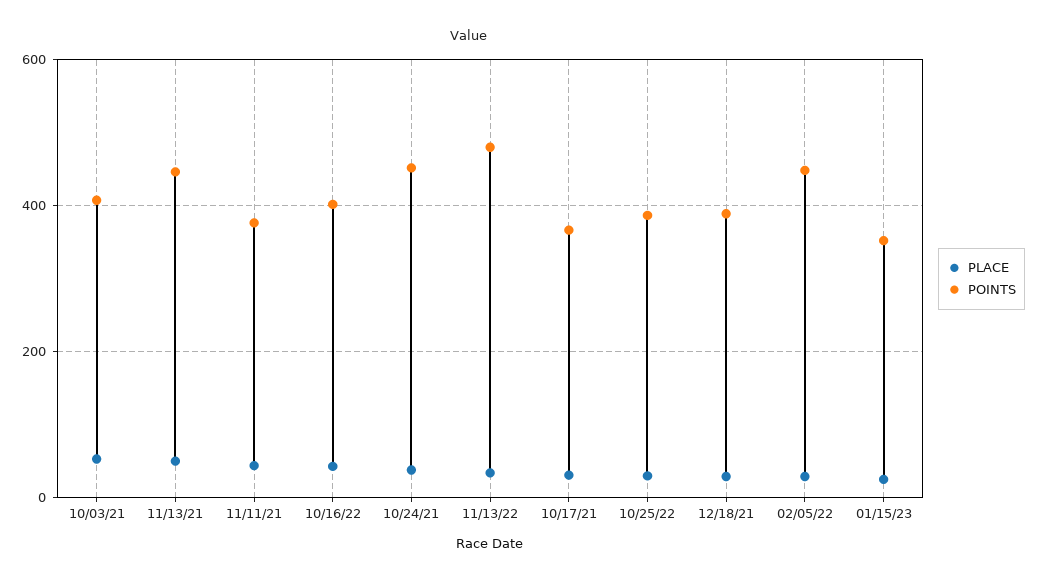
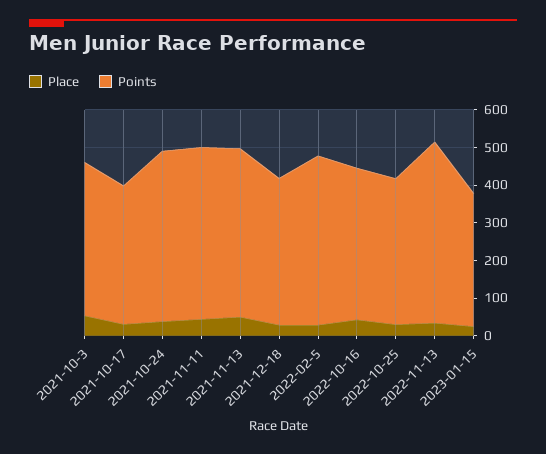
POINTS, 11/11/21: 380 -> 450

